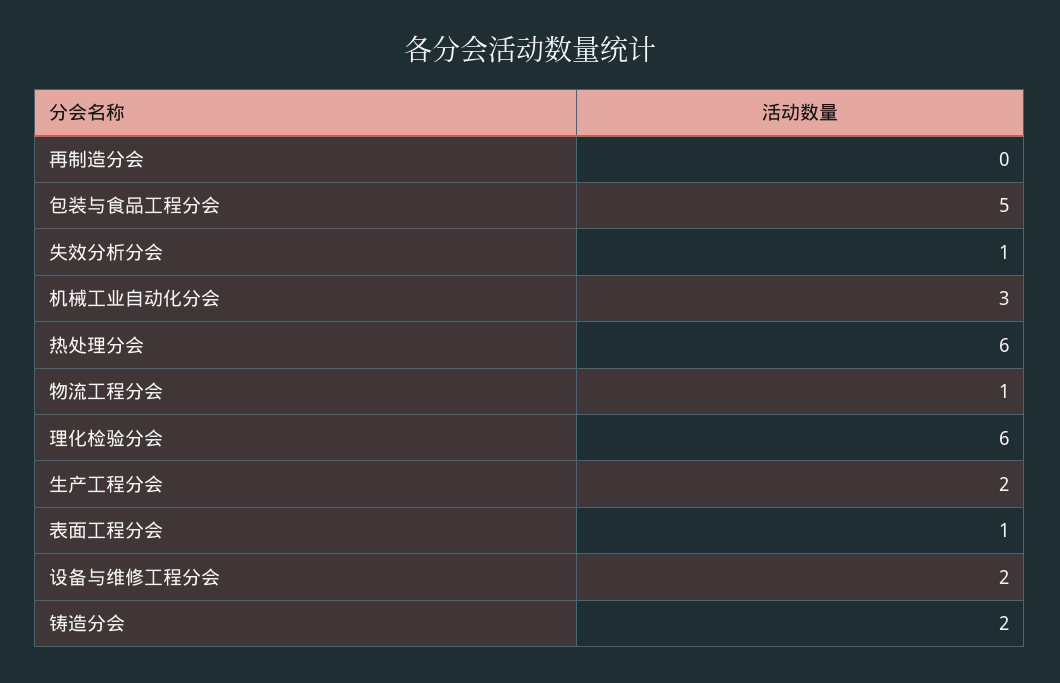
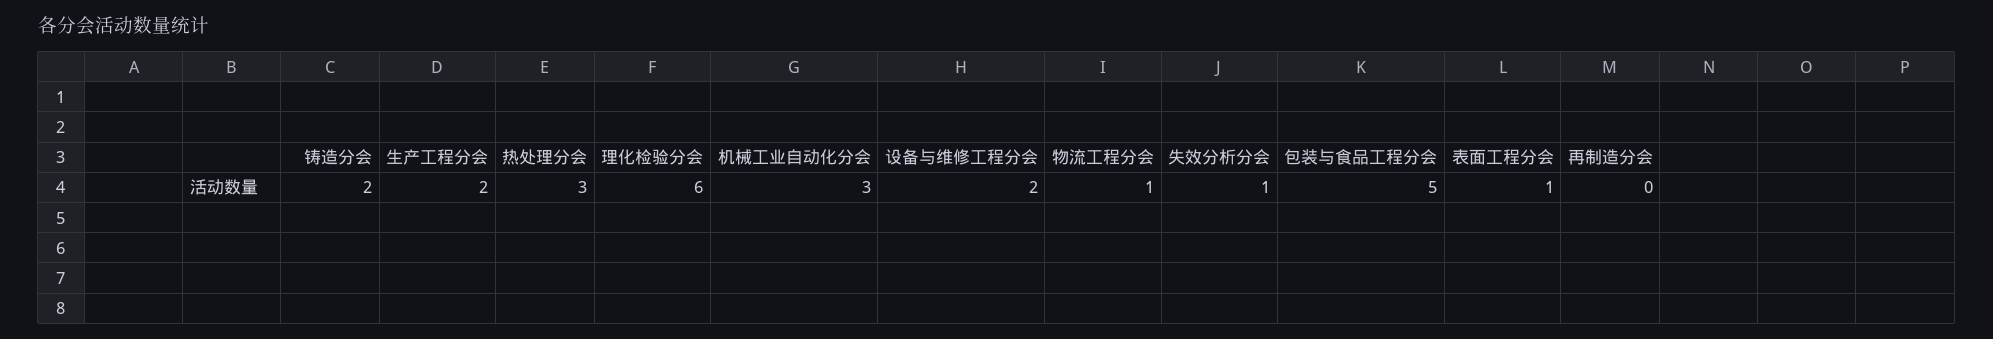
热处理分会: 6 -> 3

